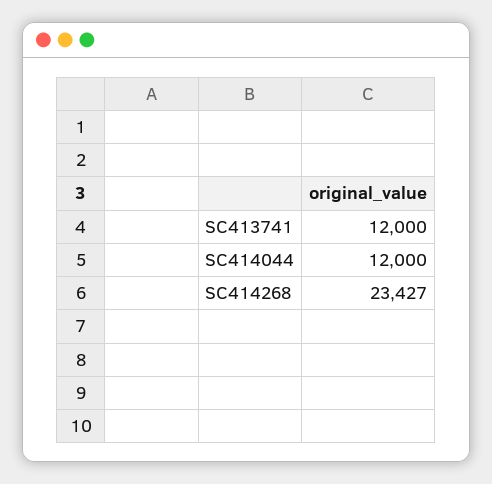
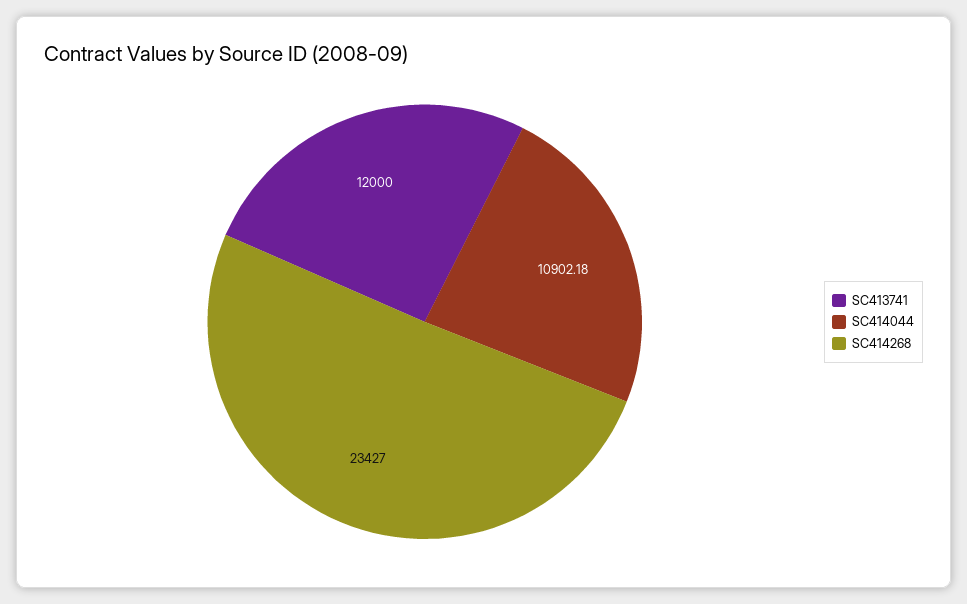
SC414044: 12000 -> 10902.18

